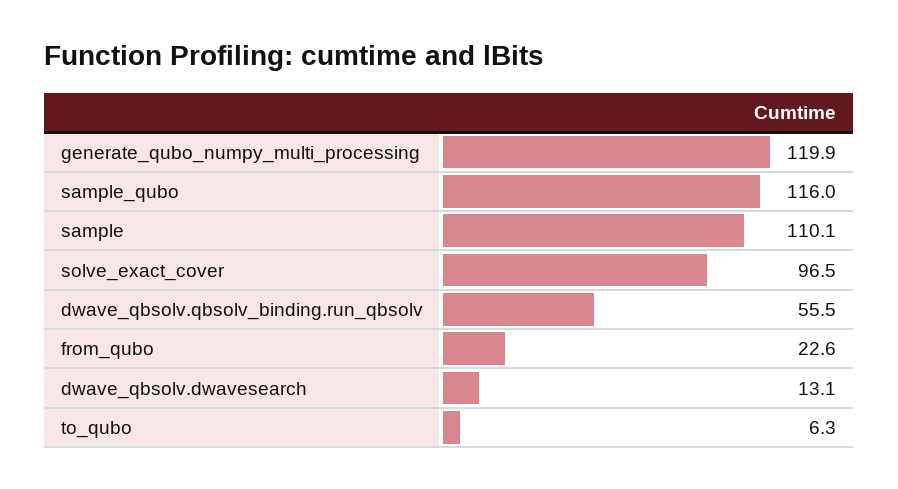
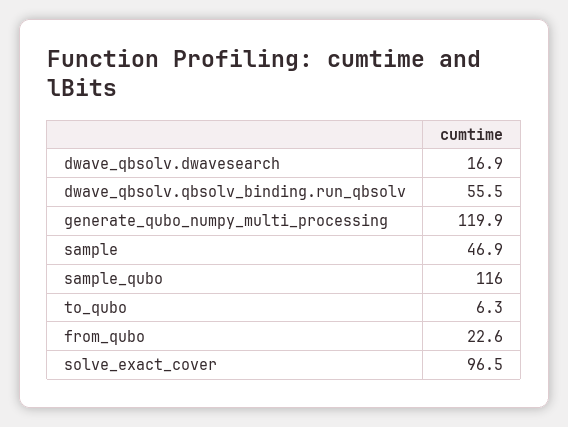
sample: 110.1 -> 46.9
dwave_qbsolv.dwavesearch: 13.1 -> 16.9

